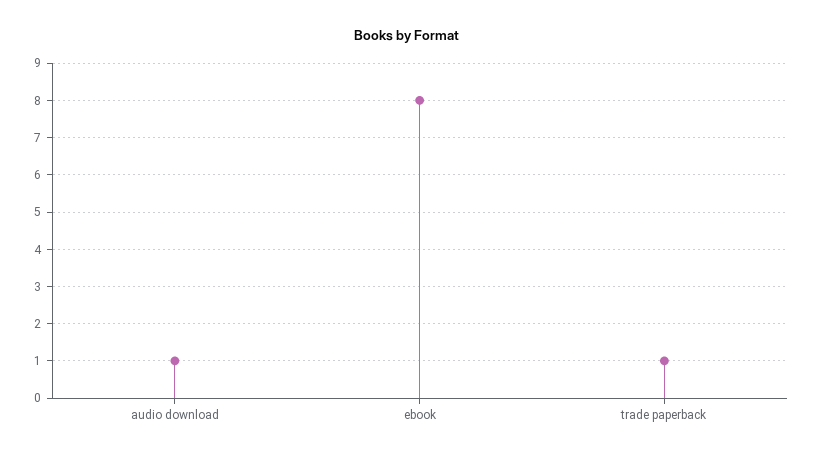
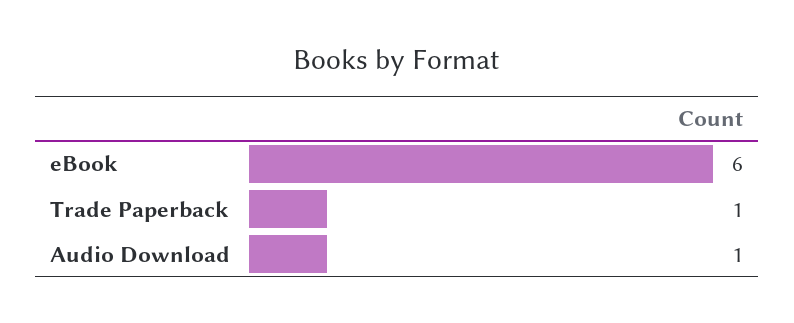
ebook: 8 -> 6

